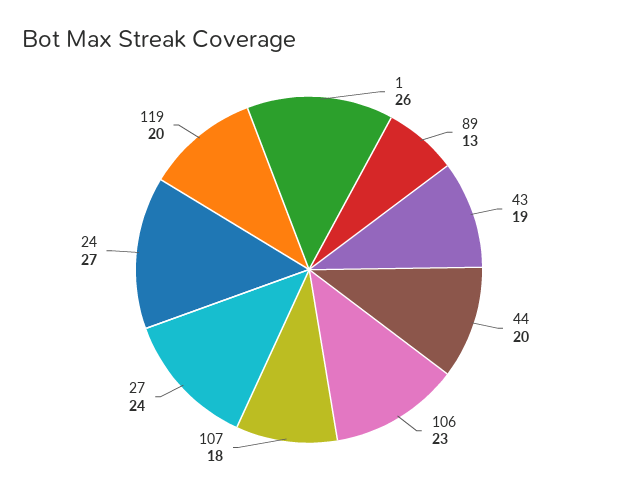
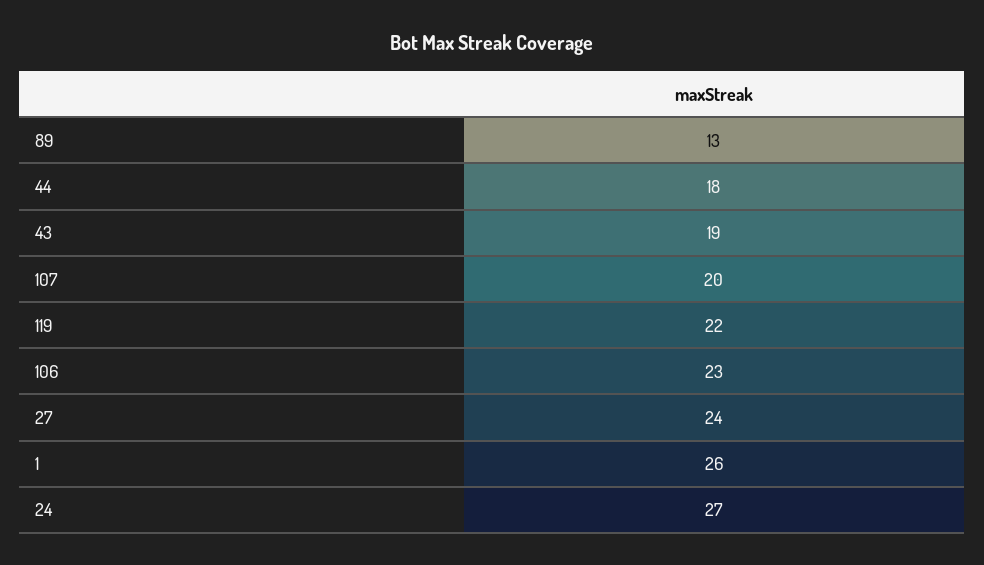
44: 20 -> 18
107: 18 -> 20
119: 20 -> 22

